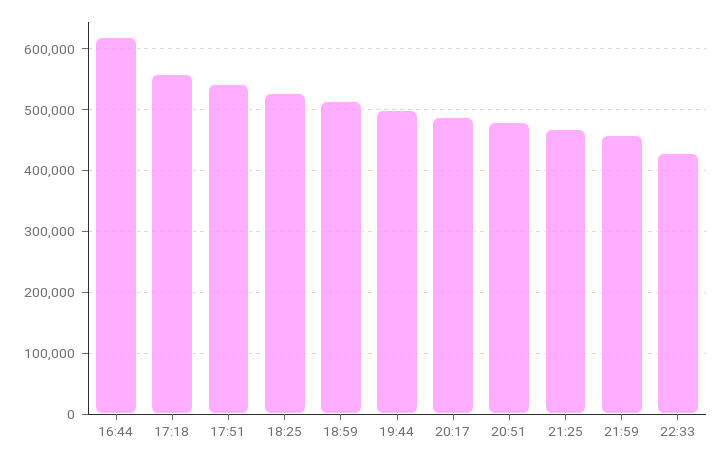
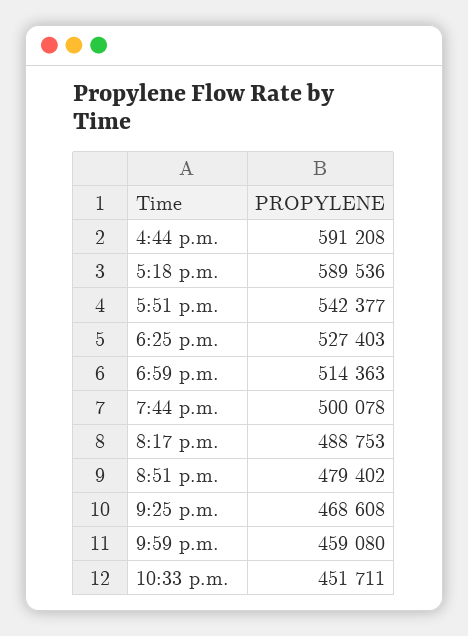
16:44: 620000 -> 591208
17:18: 560000 -> 589536
22:33: 430000 -> 451711

